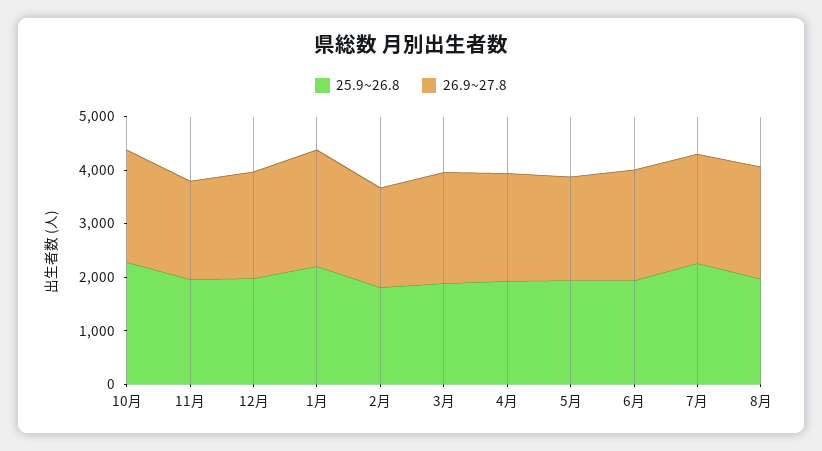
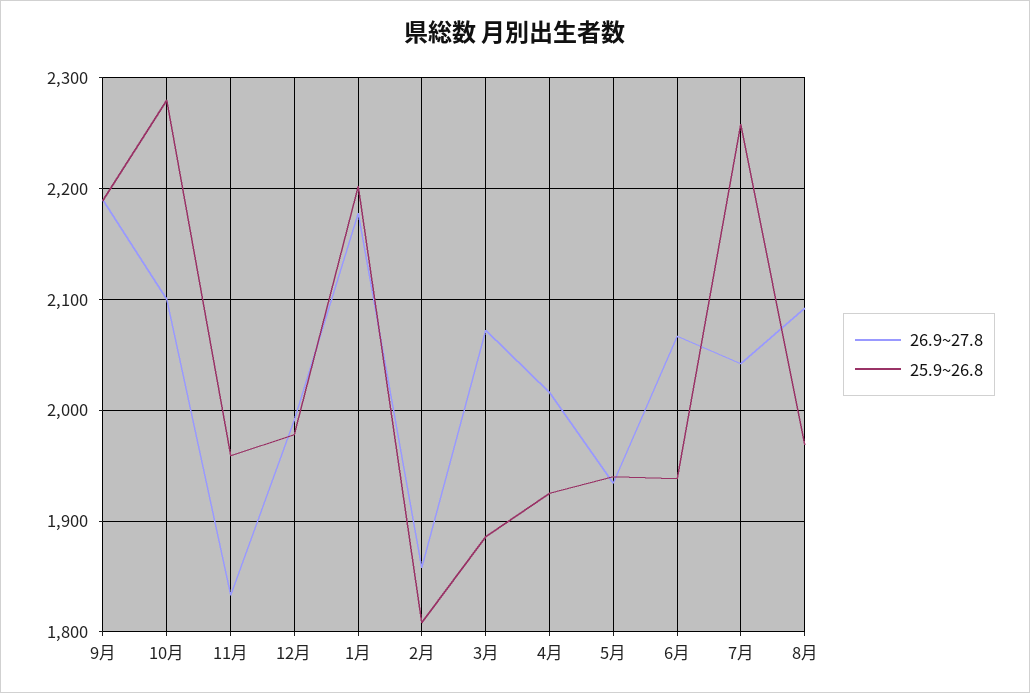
26.9~27.8, 9月: none -> 2190
25.9~26.8, 9月: none -> 2190

